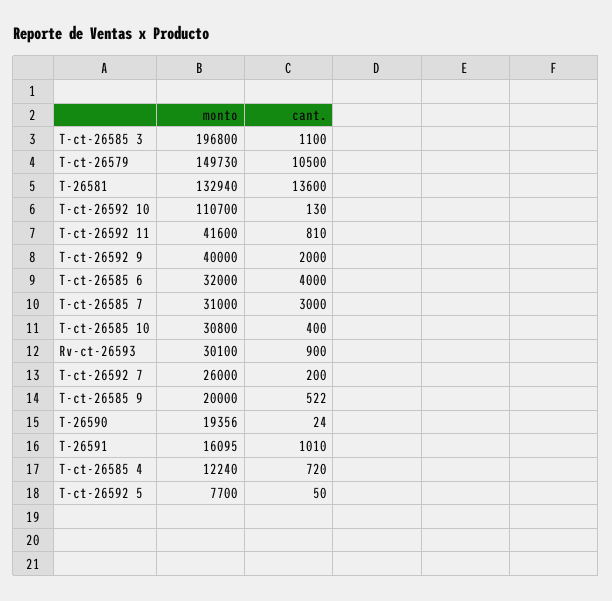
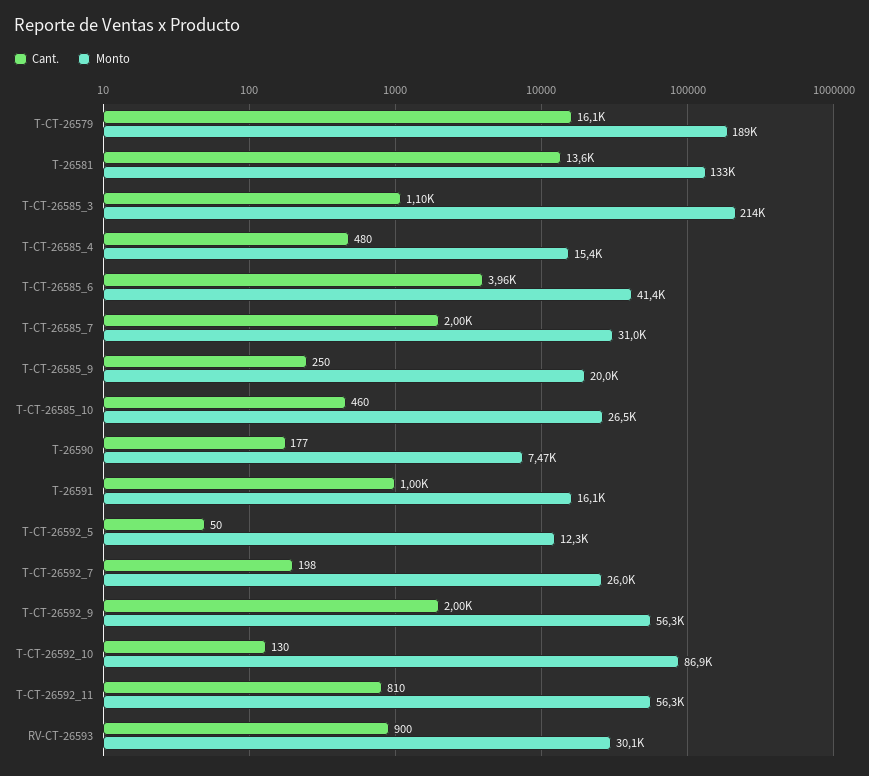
monto, T-ct-26585 3: 196800 -> 214000
monto, T-ct-26579: 149730 -> 189000
cant., T-ct-26579: 10500 -> 16100
monto, T-ct-26592 10: 110700 -> 86900
monto, T-ct-26592 11: 41600 -> 56300
monto, T-ct-26592 9: 40000 -> 56300
monto, T-ct-26585 6: 32000 -> 41400
cant., T-ct-26585 6: 4000 -> 3960
cant., T-ct-26585 7: 3000 -> 2000
monto, T-ct-26585 10: 30800 -> 26500
cant., T-ct-26585 10: 400 -> 460
cant., T-ct-26592 7: 200 -> 198
cant., T-ct-26585 9: 522 -> 250
monto, T-26590: 19356 -> 7470
cant., T-26590: 24 -> 177
cant., T-26591: 1010 -> 1000
monto, T-ct-26585 4: 12240 -> 15400
cant., T-ct-26585 4: 720 -> 480
monto, T-ct-26592 5: 7700 -> 12300

